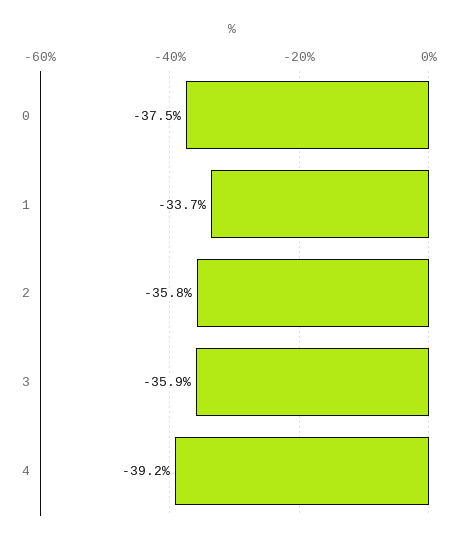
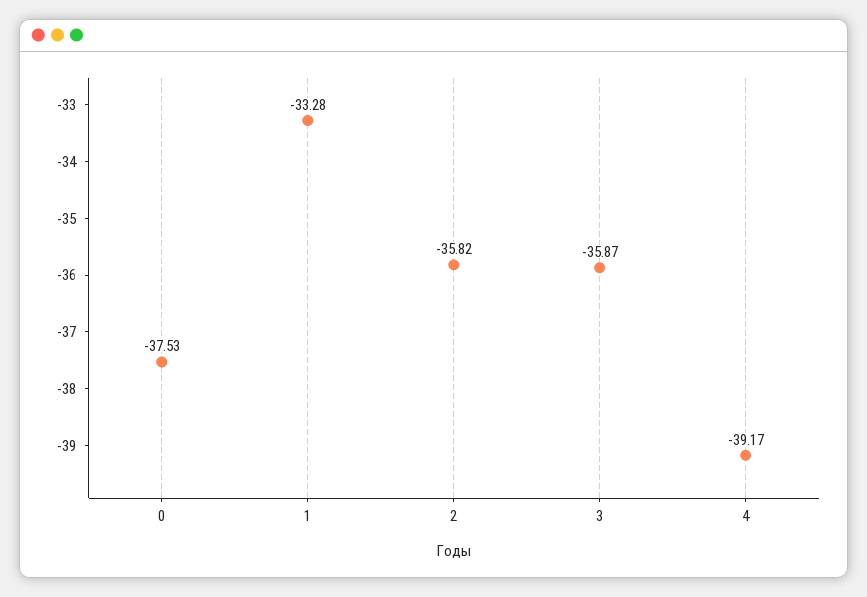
1: -33.7 -> -33.28

